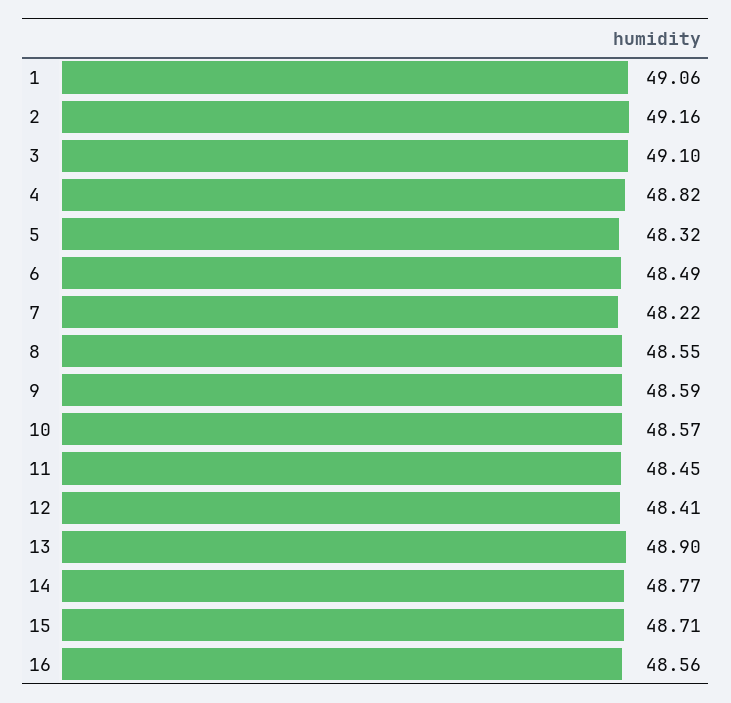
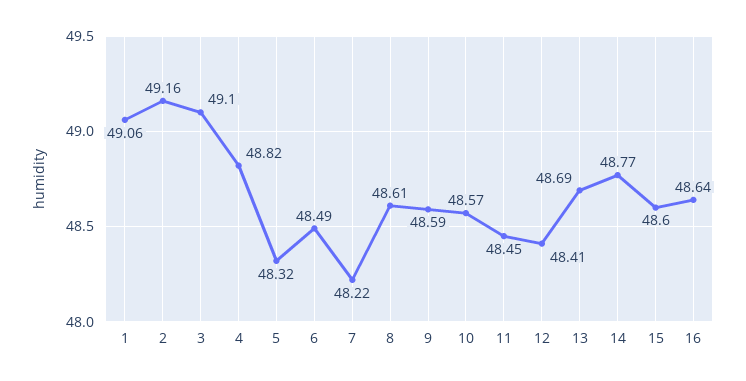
8: 48.55 -> 48.61
13: 48.9 -> 48.69
15: 48.71 -> 48.6
16: 48.56 -> 48.64

